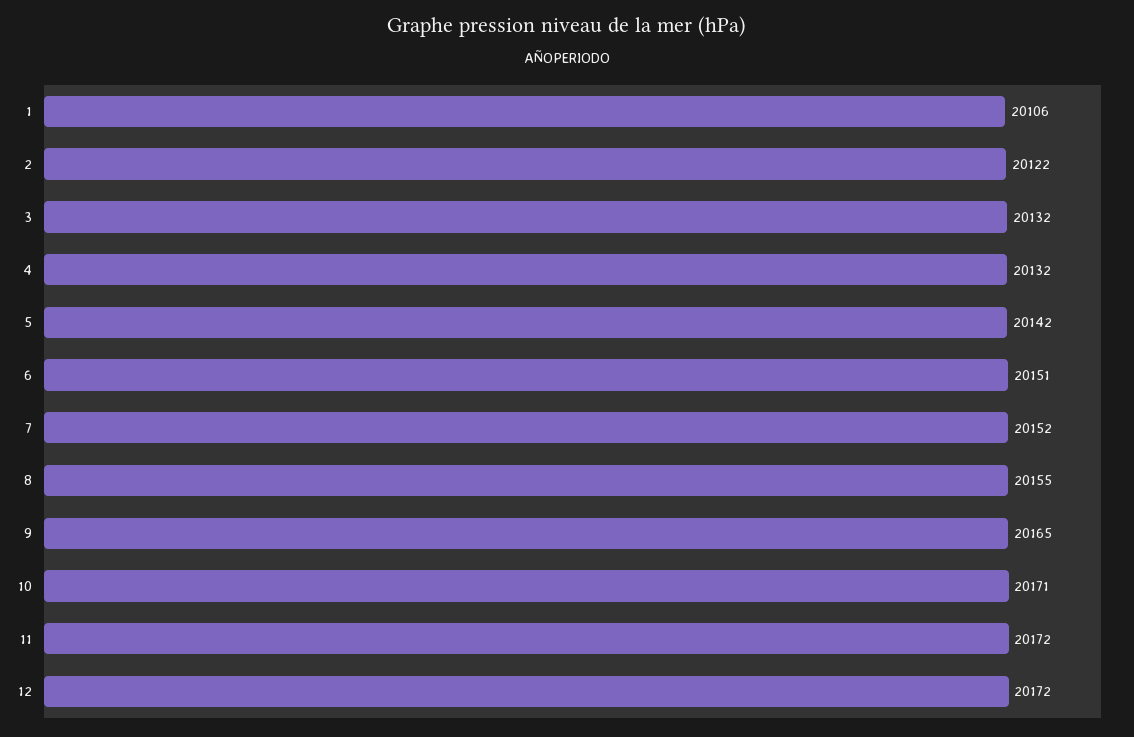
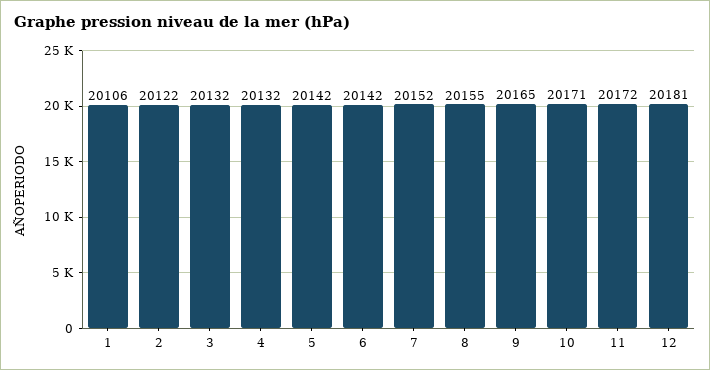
6: 20151 -> 20142
12: 20172 -> 20181

